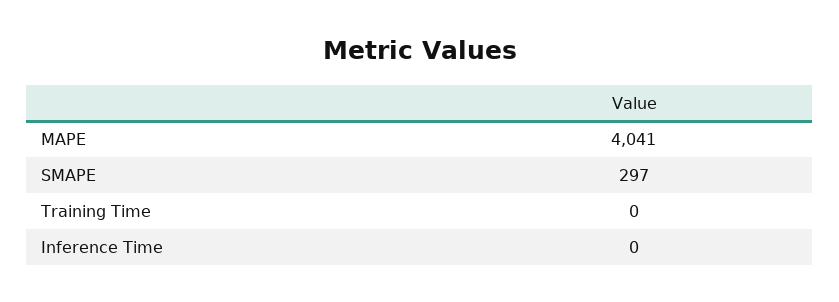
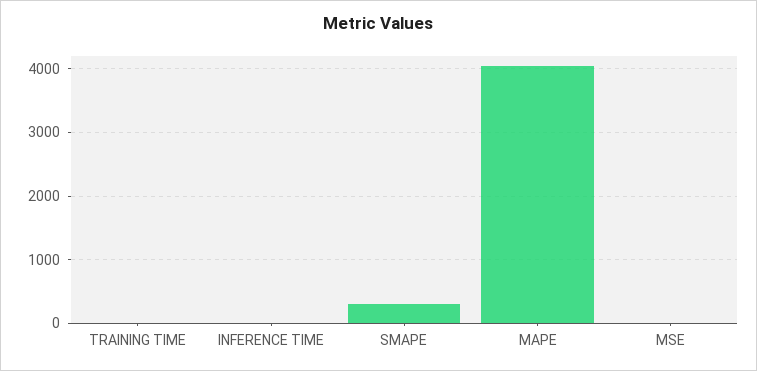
MSE: none -> 0

